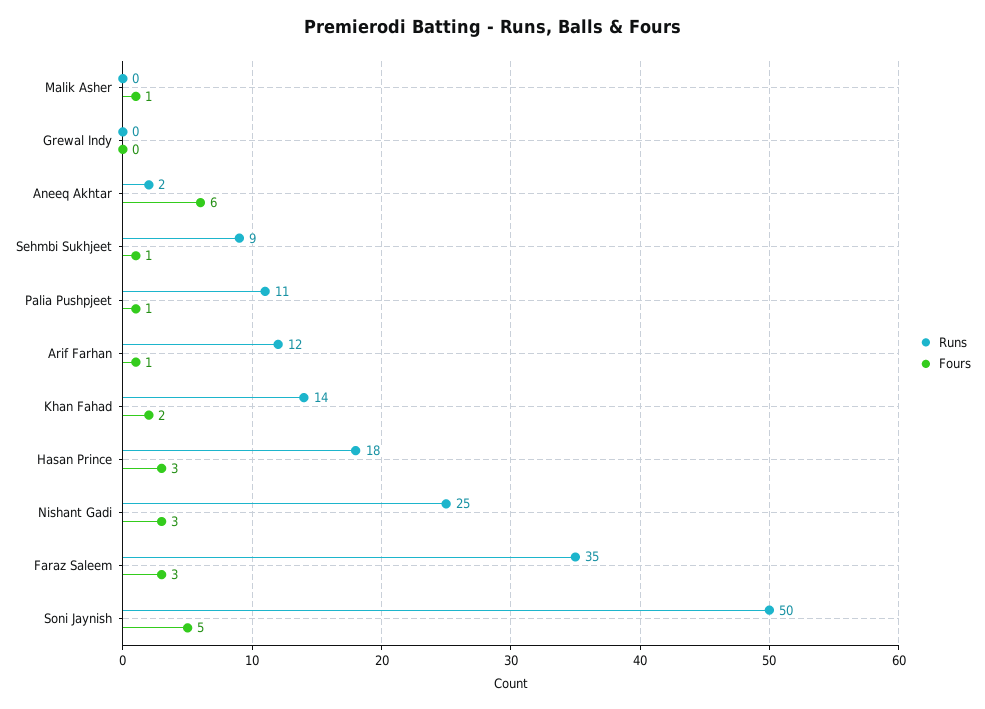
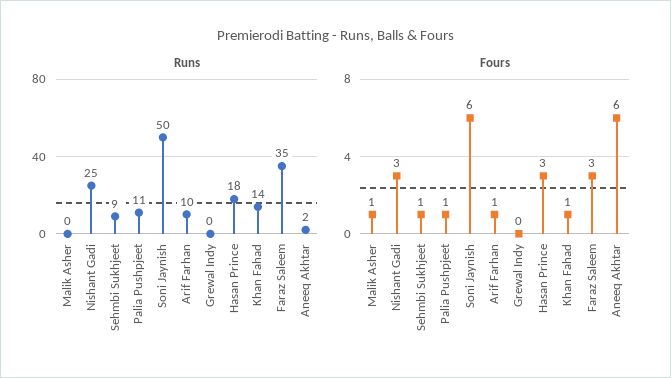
Runs, Arif Farhan: 12 -> 10
Fours, Khan Fahad: 2 -> 1
Fours, Soni Jaynish: 5 -> 6

